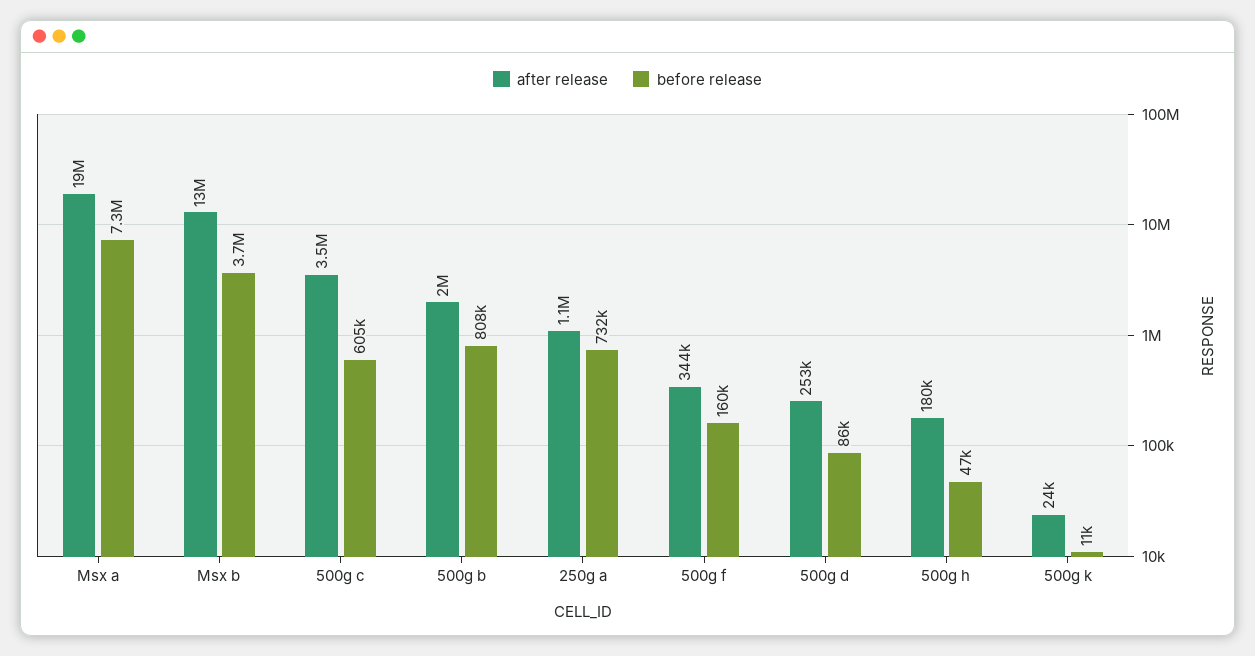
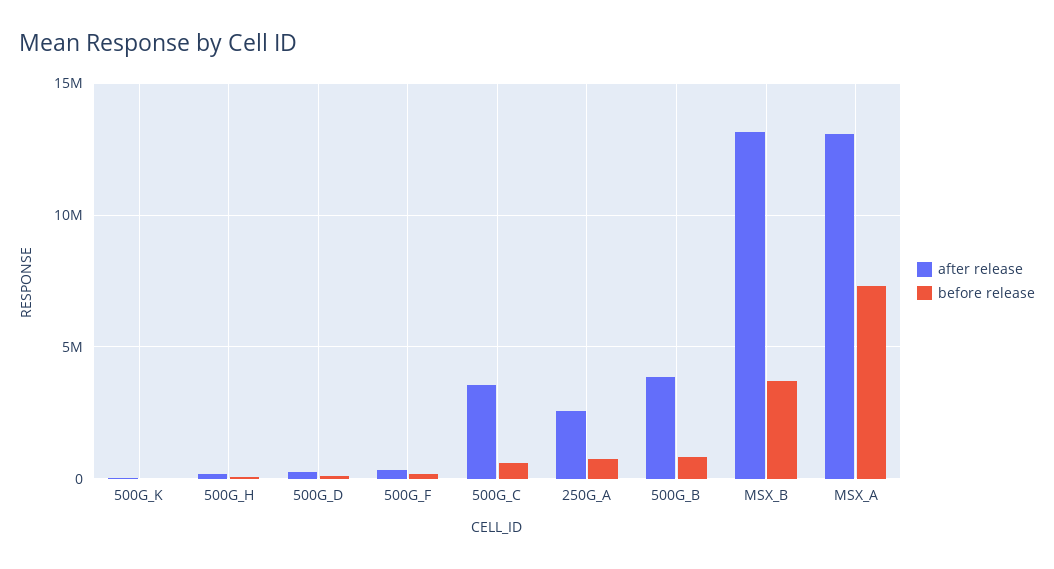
after release, Msx a: 19000000 -> 13000000
after release, 500g b: 2000000 -> 4000000
after release, 250g a: 1100000 -> 2500000

